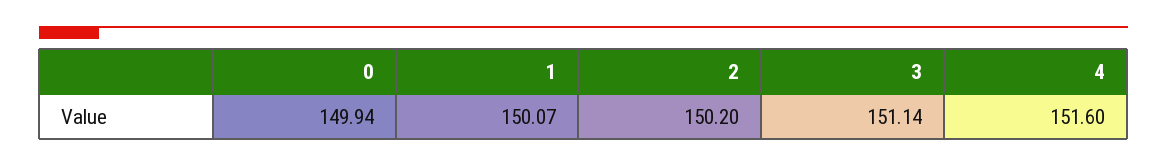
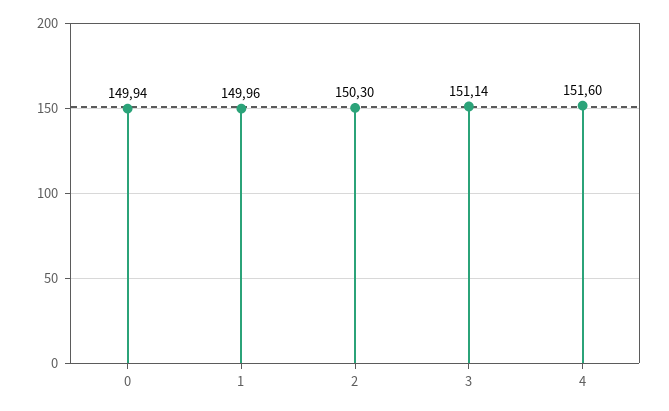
1: 150.07 -> 149.96
2: 150.2 -> 150.3

